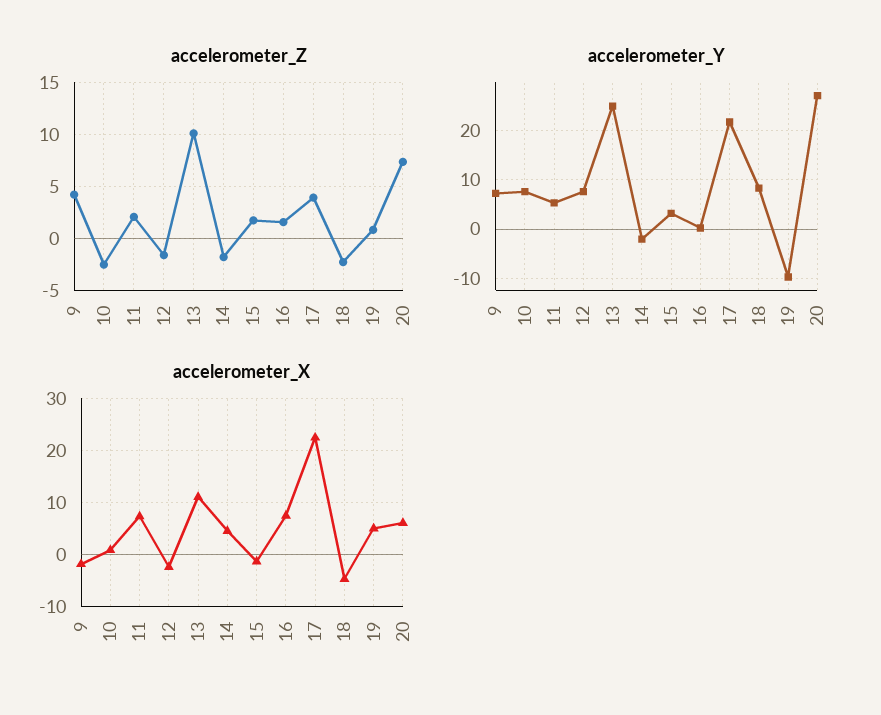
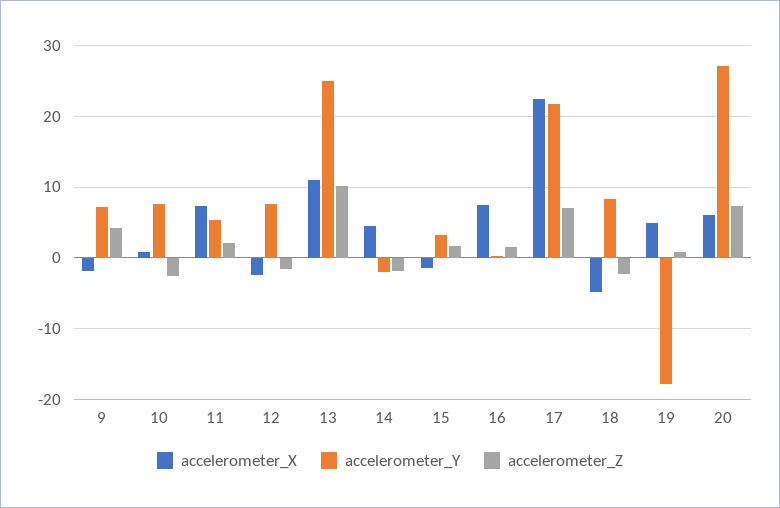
accelerometer_Z, 17: 4 -> 7
accelerometer_Y, 19: -10 -> -18

